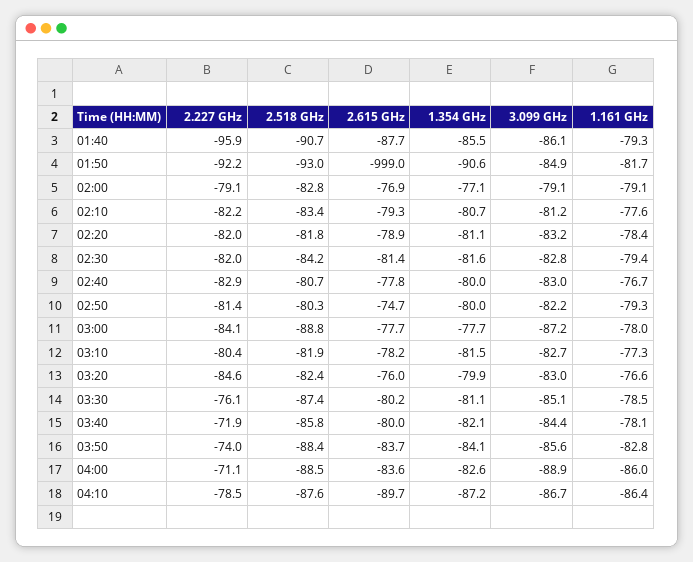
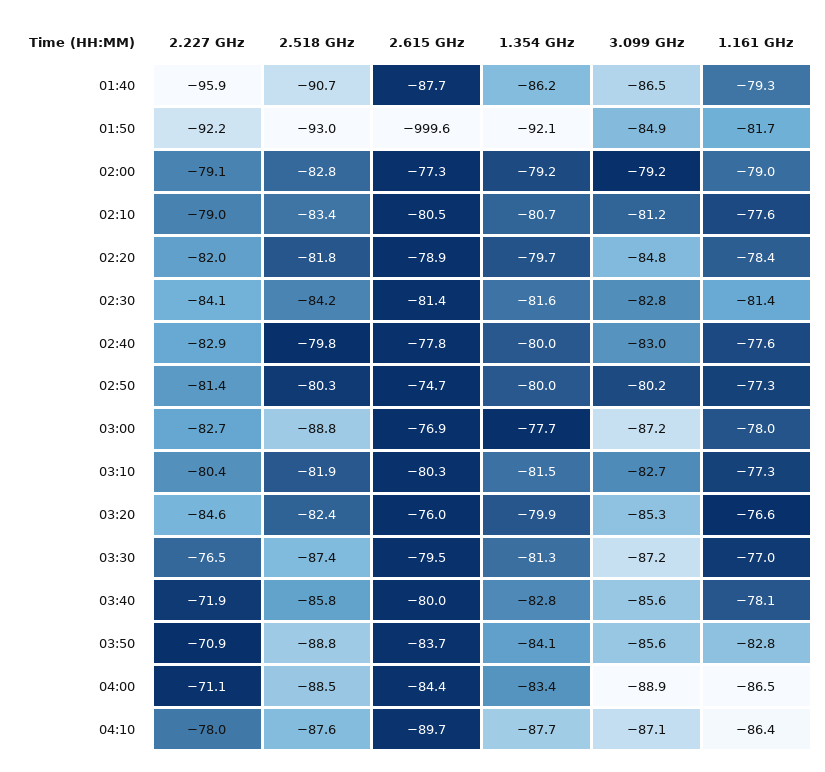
1.354 GHz, 01:40: -85.5 -> -86.2
3.099 GHz, 01:40: -86.1 -> -86.5
2.615 GHz, 01:50: -999 -> -999.6
1.354 GHz, 01:50: -90.6 -> -92.1
2.615 GHz, 02:00: -76.9 -> -77.3
1.354 GHz, 02:00: -77.1 -> -79.2
3.099 GHz, 02:00: -79.1 -> -79.2
1.161 GHz, 02:00: -79.1 -> -79
2.227 GHz, 02:10: -82.2 -> -79
2.615 GHz, 02:10: -79.3 -> -80.5
1.354 GHz, 02:20: -81.1 -> -79.7
3.099 GHz, 02:20: -83.2 -> -84.8
2.227 GHz, 02:30: -82 -> -84.1
1.161 GHz, 02:30: -79.4 -> -81.4
2.518 GHz, 02:40: -80.7 -> -79.8
1.161 GHz, 02:40: -76.7 -> -77.6
3.099 GHz, 02:50: -82.2 -> -80.2
1.161 GHz, 02:50: -79.3 -> -77.3
2.227 GHz, 03:00: -84.1 -> -82.7
2.615 GHz, 03:00: -77.7 -> -76.9
2.615 GHz, 03:10: -78.2 -> -80.3
3.099 GHz, 03:20: -83 -> -85.3
2.227 GHz, 03:30: -76.1 -> -76.5
2.615 GHz, 03:30: -80.2 -> -79.5
1.354 GHz, 03:30: -81.1 -> -81.3
3.099 GHz, 03:30: -85.1 -> -87.2
1.161 GHz, 03:30: -78.5 -> -77
1.354 GHz, 03:40: -82.1 -> -82.8
3.099 GHz, 03:40: -84.4 -> -85.6
2.227 GHz, 03:50: -74 -> -70.9
2.518 GHz, 03:50: -88.4 -> -88.8
2.615 GHz, 04:00: -83.6 -> -84.4
1.354 GHz, 04:00: -82.6 -> -83.4
1.161 GHz, 04:00: -86 -> -86.5
2.227 GHz, 04:10: -78.5 -> -78
1.354 GHz, 04:10: -87.2 -> -87.7
3.099 GHz, 04:10: -86.7 -> -87.1

